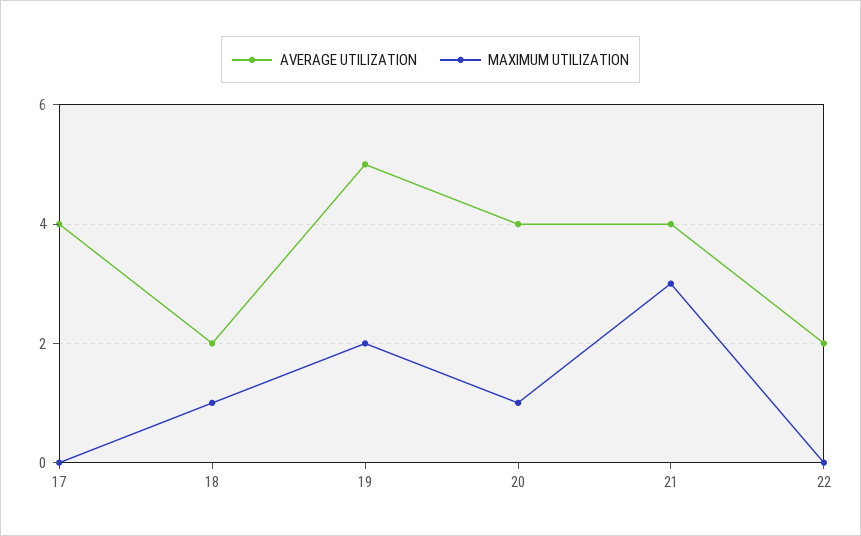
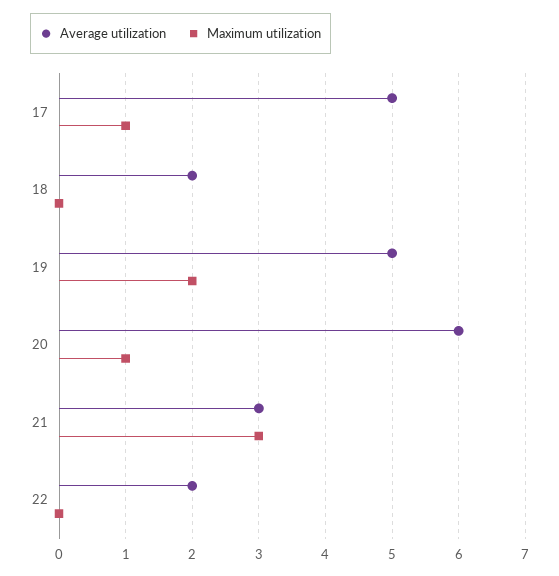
AVERAGE UTILIZATION, 17: 4 -> 5
MAXIMUM UTILIZATION, 17: 0 -> 1
MAXIMUM UTILIZATION, 18: 1 -> 0
AVERAGE UTILIZATION, 20: 4 -> 6
AVERAGE UTILIZATION, 21: 4 -> 3

